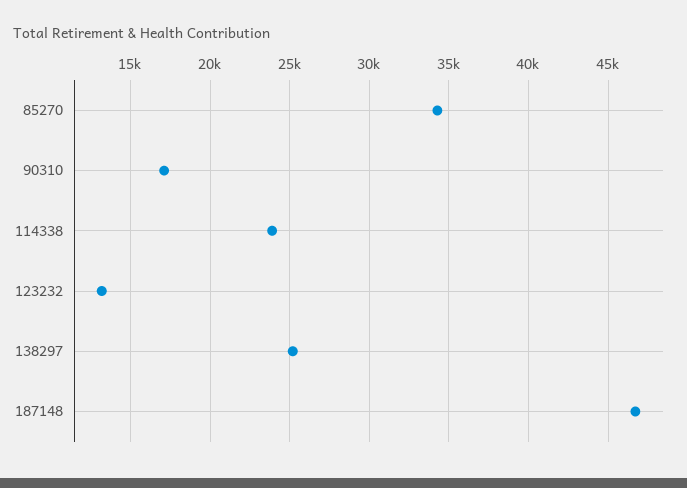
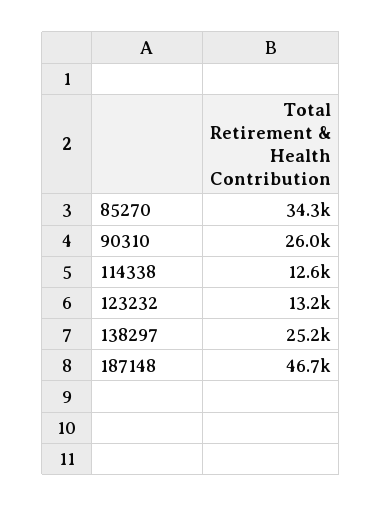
90310: 17000 -> 26000
114338: 24000 -> 12600

